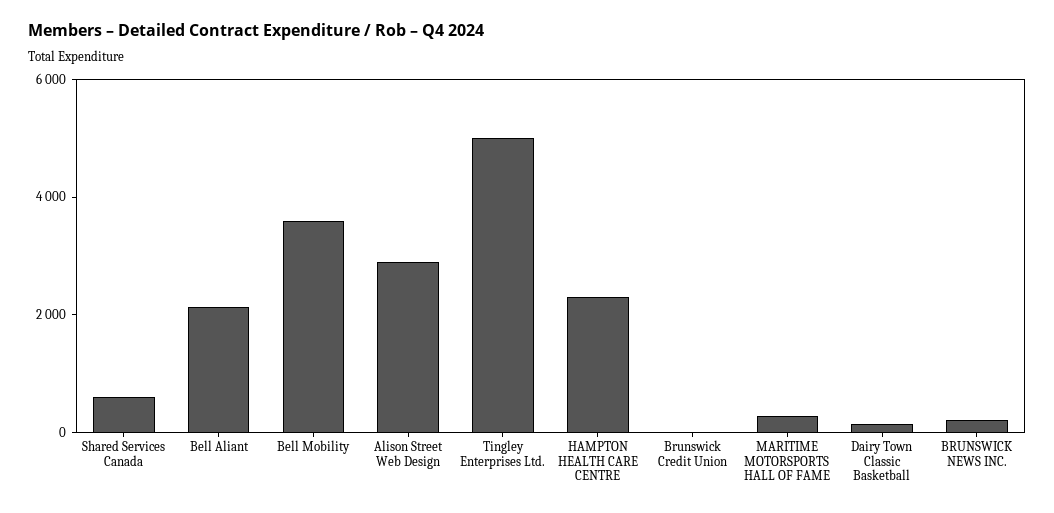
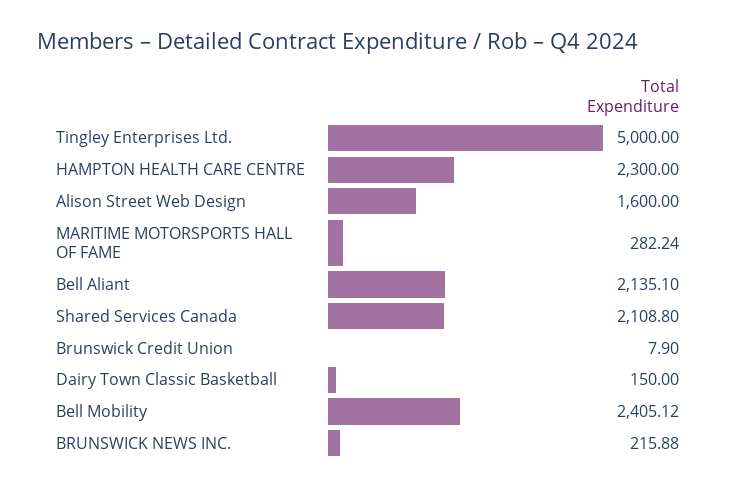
Shared Services Canada: 500 -> 2108.8
Bell Mobility: 3500 -> 2405.12
Alison Street Web Design: 3000 -> 1600

